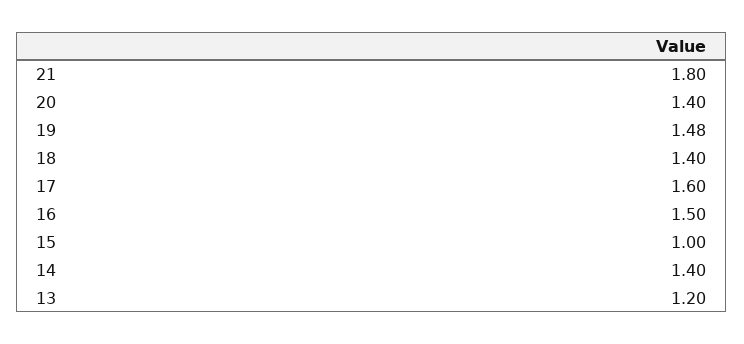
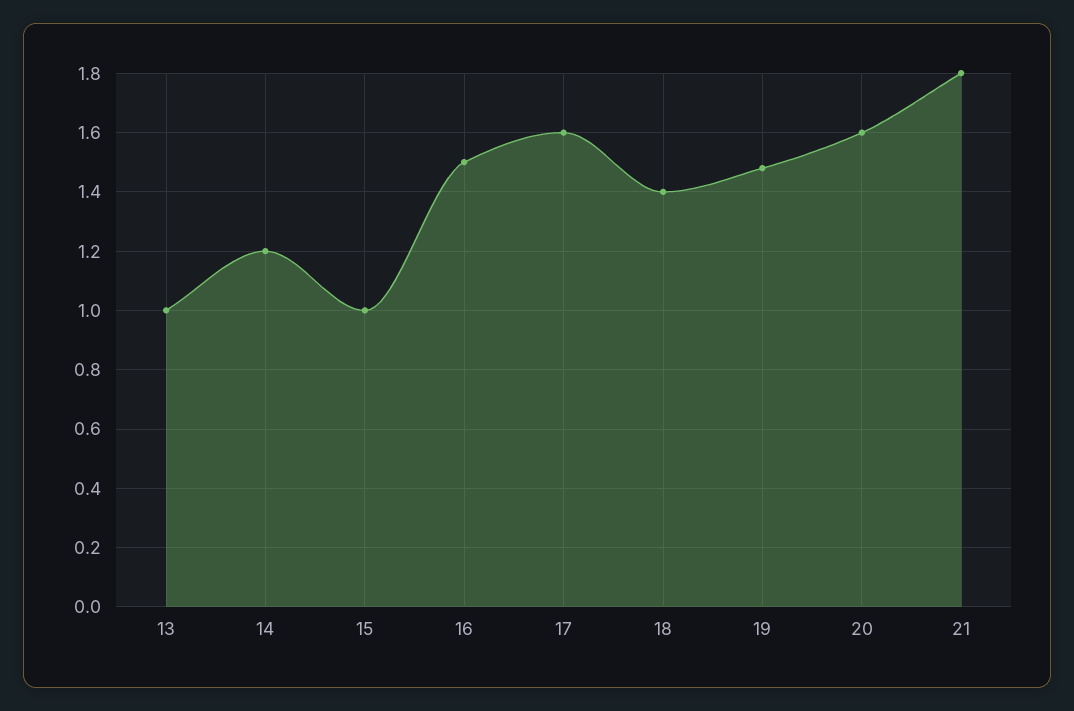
20: 1.4 -> 1.6
14: 1.4 -> 1.2
13: 1.2 -> 1

